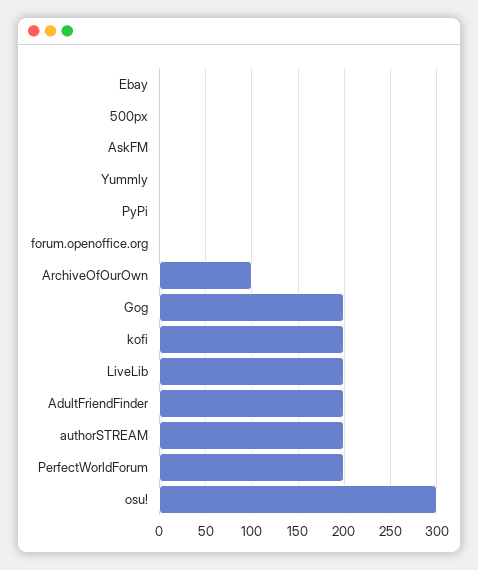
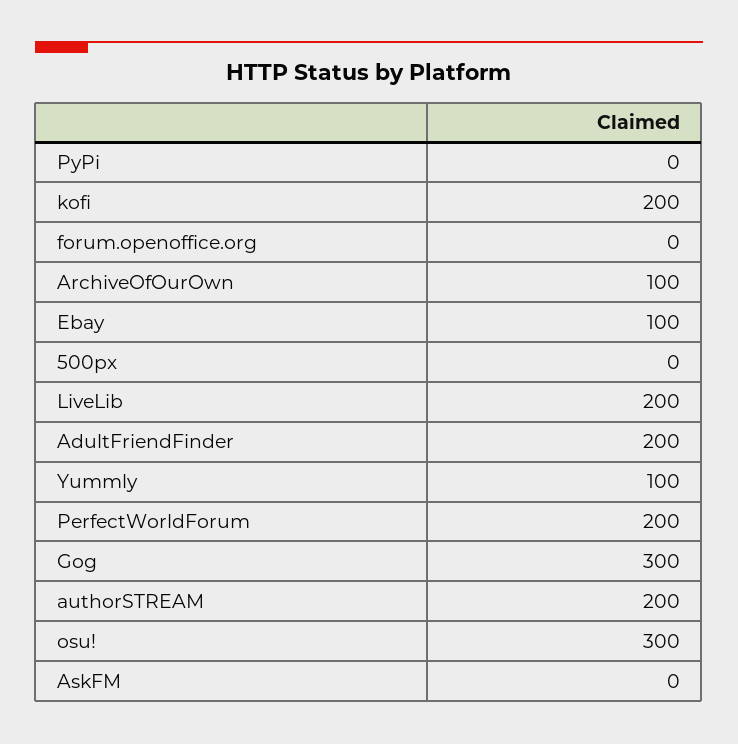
Ebay: 0 -> 100
Yummly: 0 -> 100
Gog: 200 -> 300

